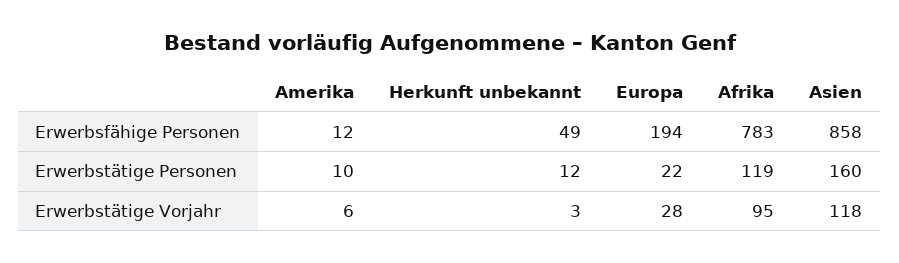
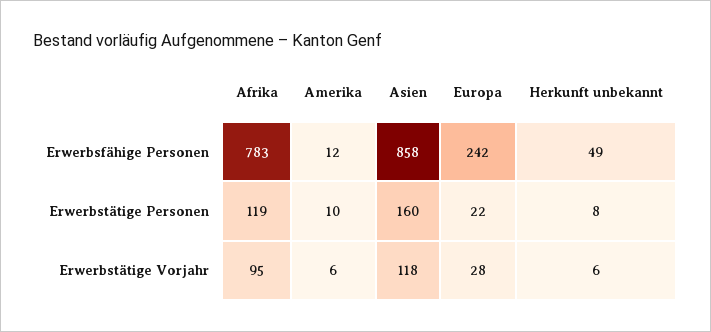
Europa, Erwerbsfähige Personen: 194 -> 242
Herkunft unbekannt, Erwerbstätige Personen: 12 -> 8
Herkunft unbekannt, Erwerbstätige Vorjahr: 3 -> 6

